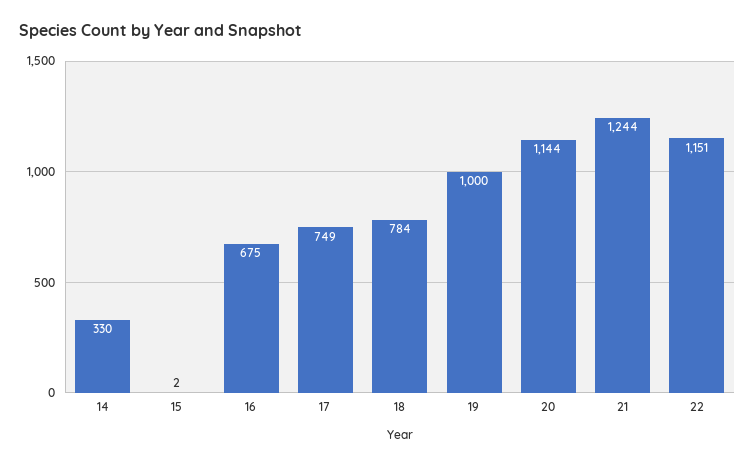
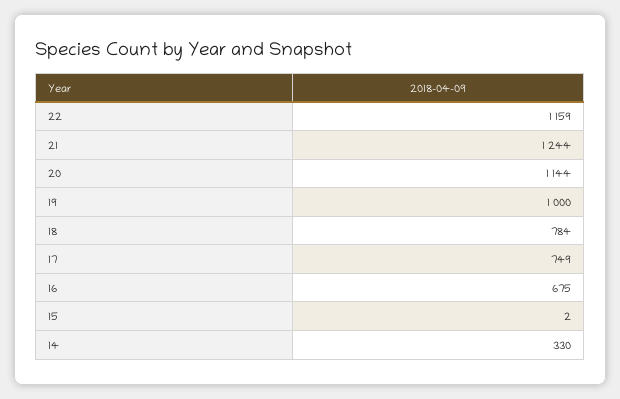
22: 1151 -> 1159

